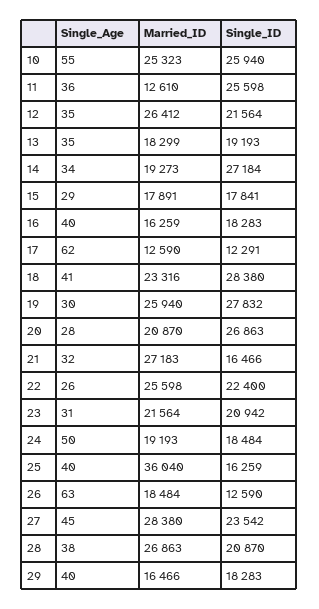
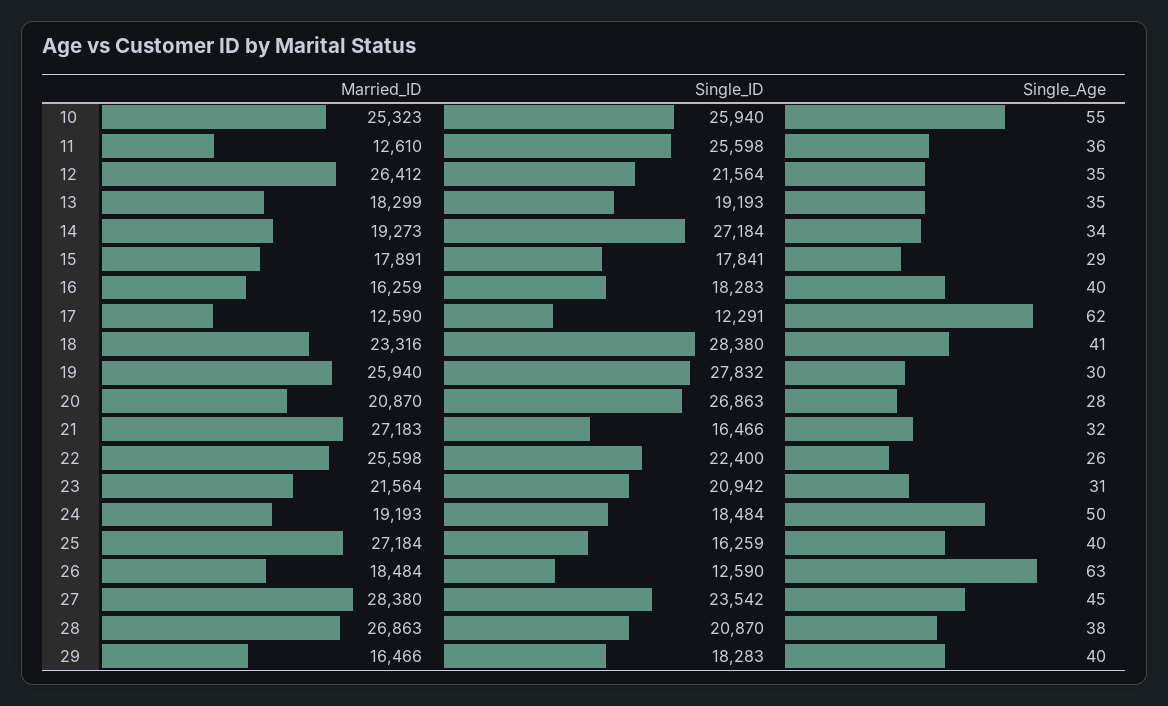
Married_ID, 25: 36040 -> 27184

